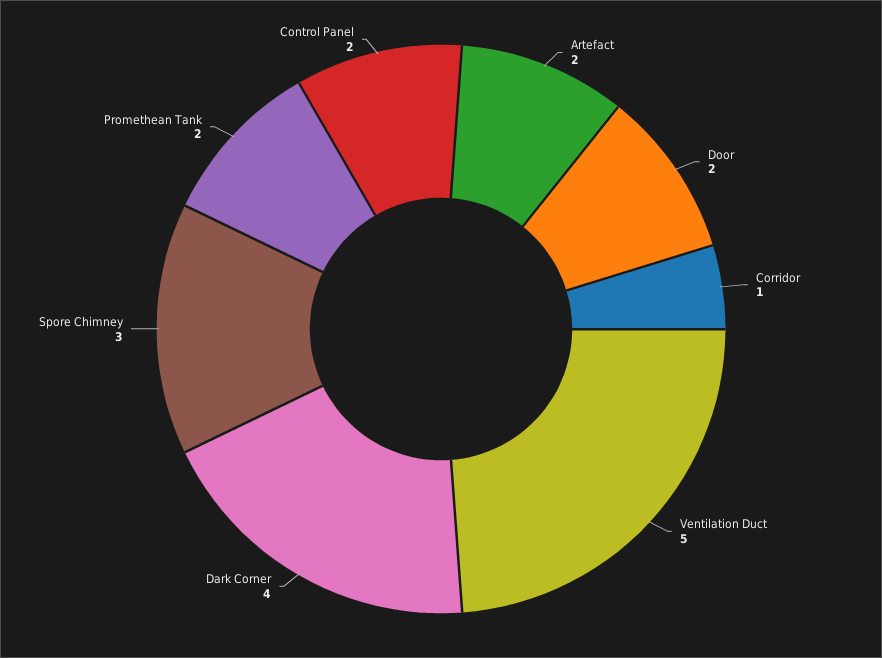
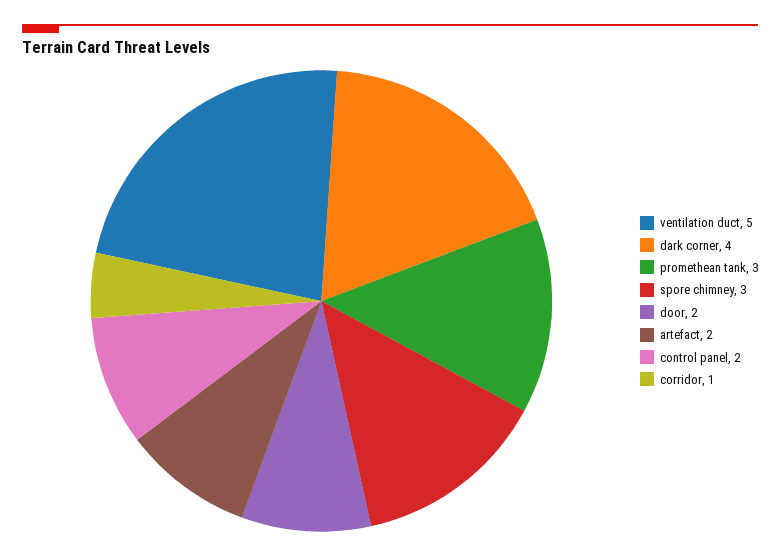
Promethean Tank: 2 -> 3

